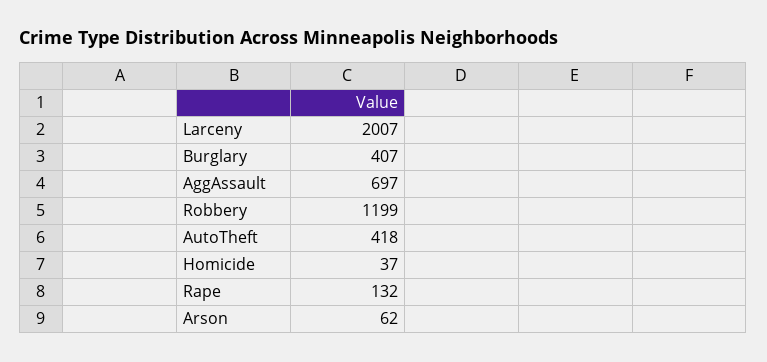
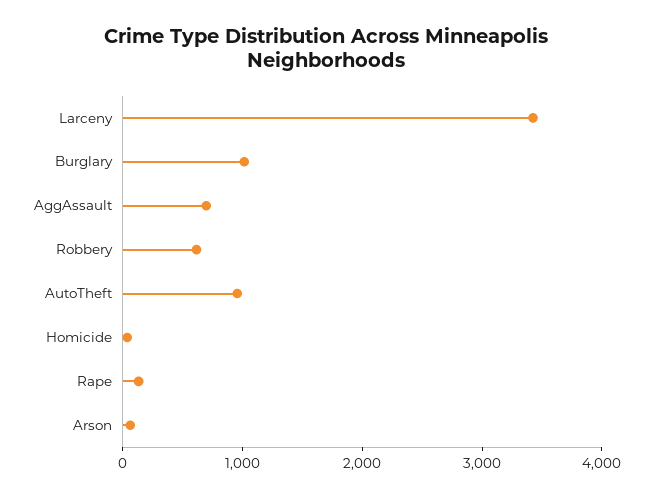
Larceny: 2007 -> 3400
Burglary: 407 -> 1000
Robbery: 1199 -> 600
AutoTheft: 418 -> 1000

